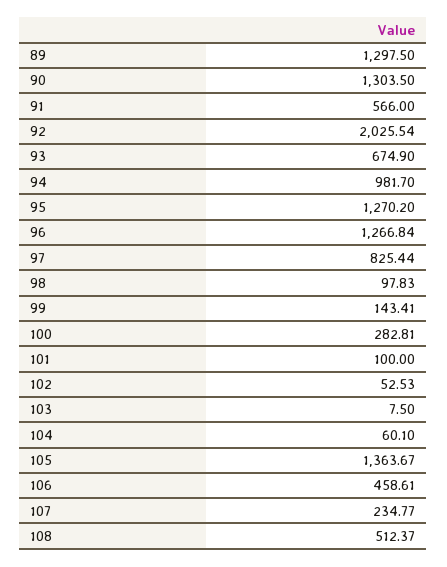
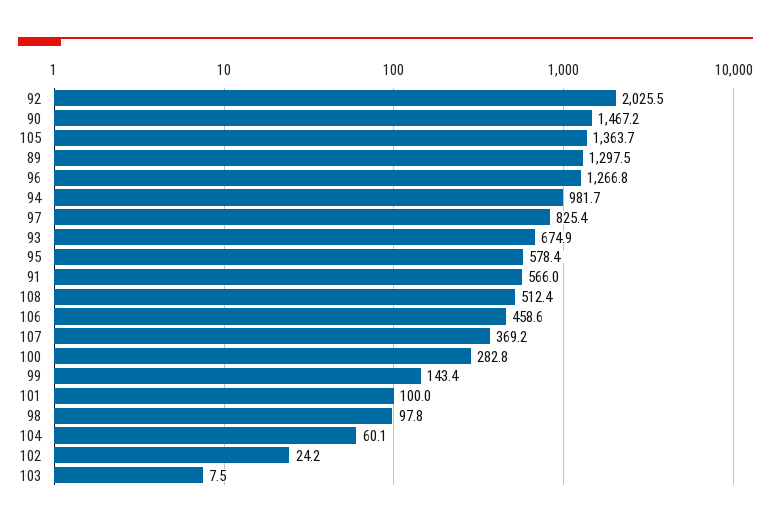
90: 1303.5 -> 1467.2
95: 1270.2 -> 578.4
102: 52.53 -> 24.2
107: 234.77 -> 369.2

